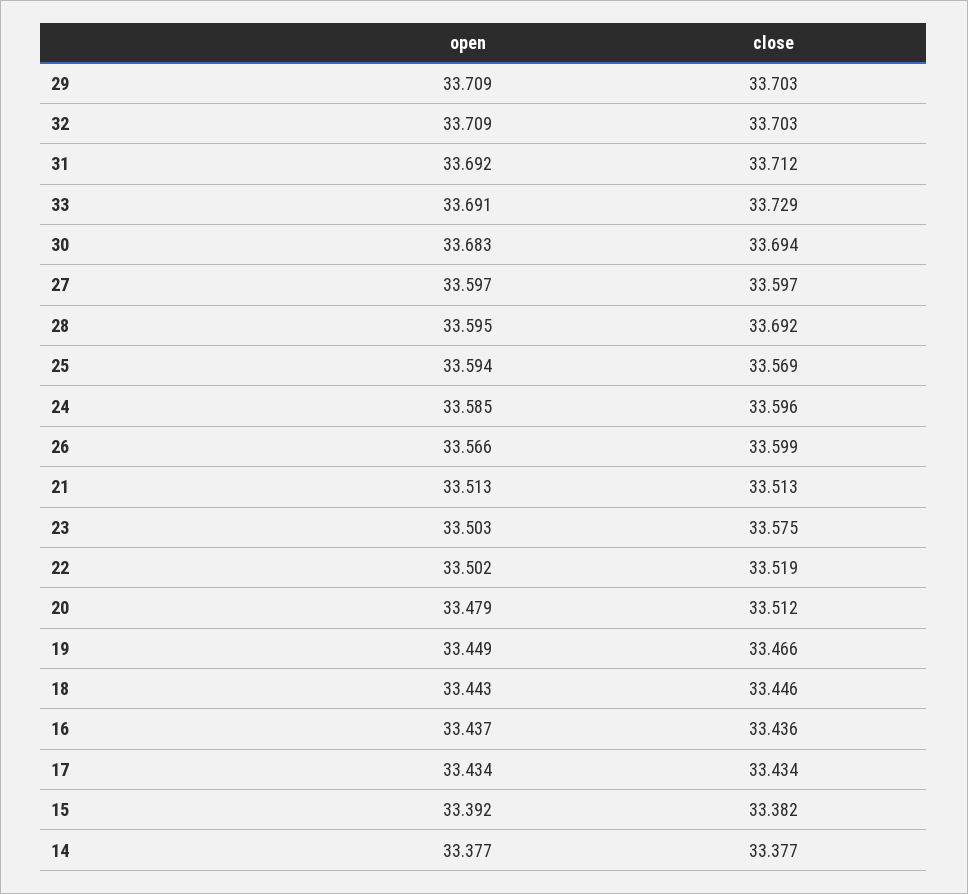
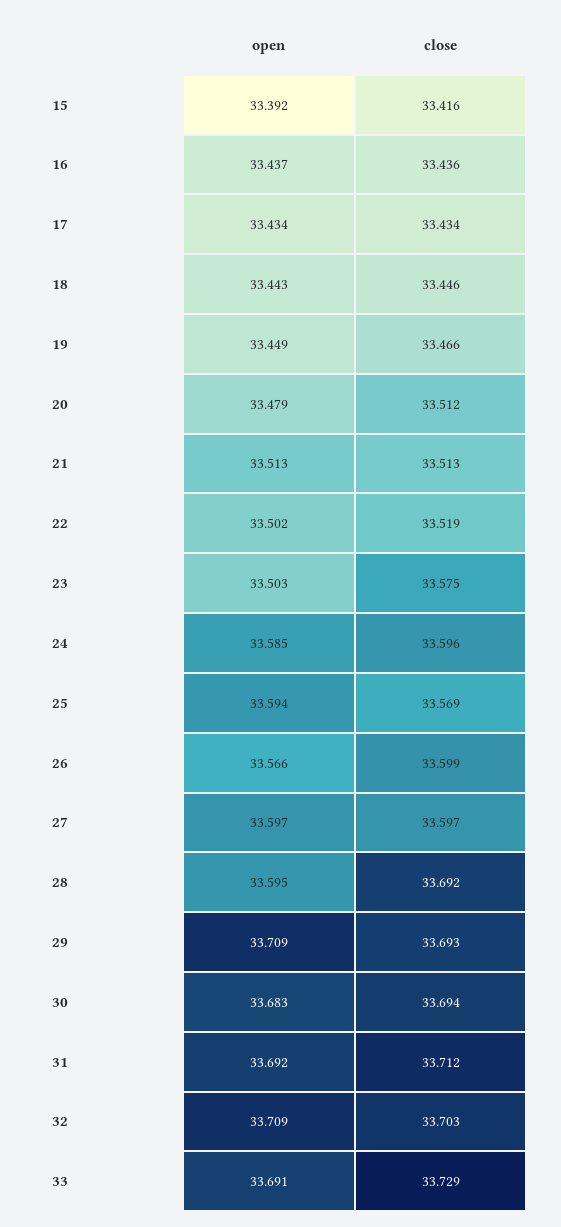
close, 29: 33.703 -> 33.693
close, 15: 33.382 -> 33.416
open, 14: 33.377 -> none
close, 14: 33.377 -> none

